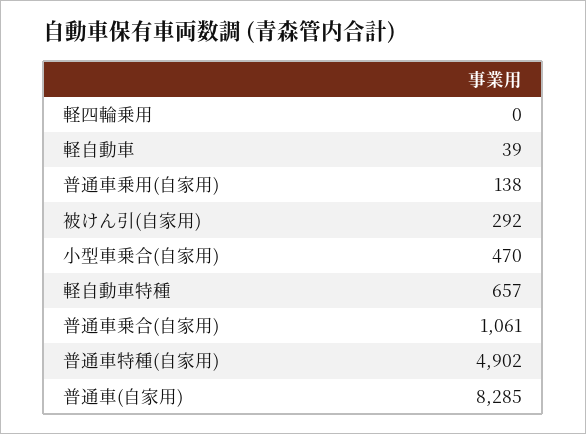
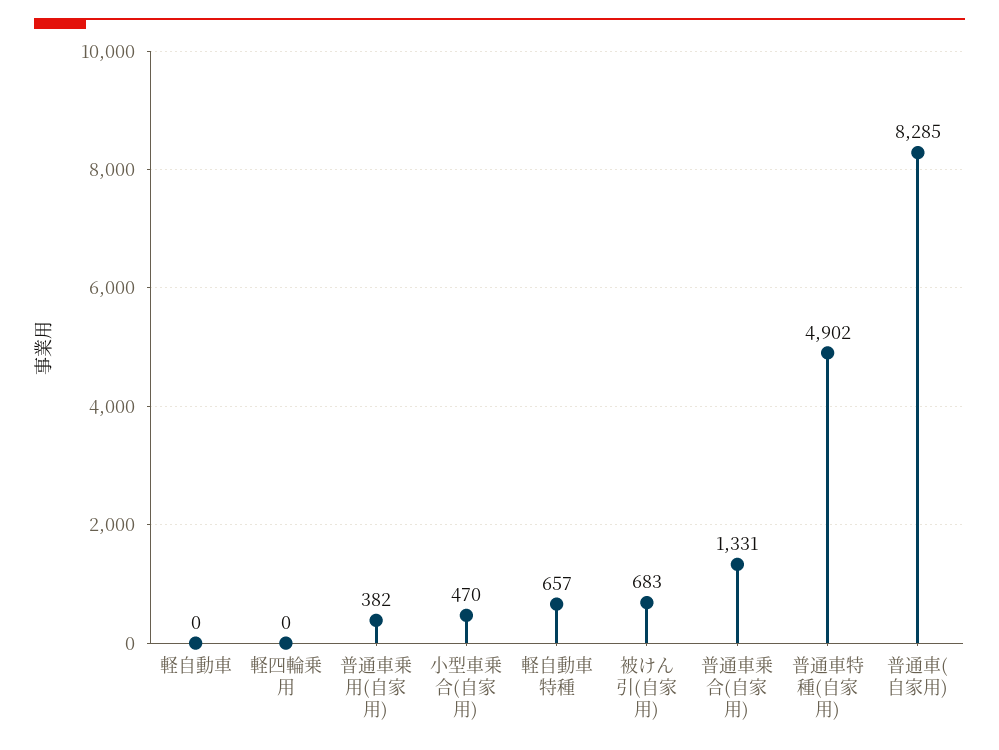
軽自動車: 39 -> 0
普通車乗用(自家用): 138 -> 382
被けん引(自家用): 292 -> 683
普通車乗合(自家用): 1061 -> 1331

